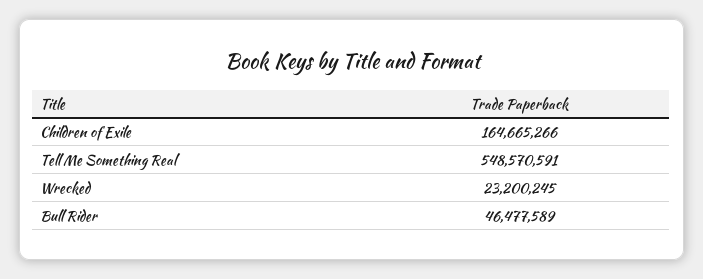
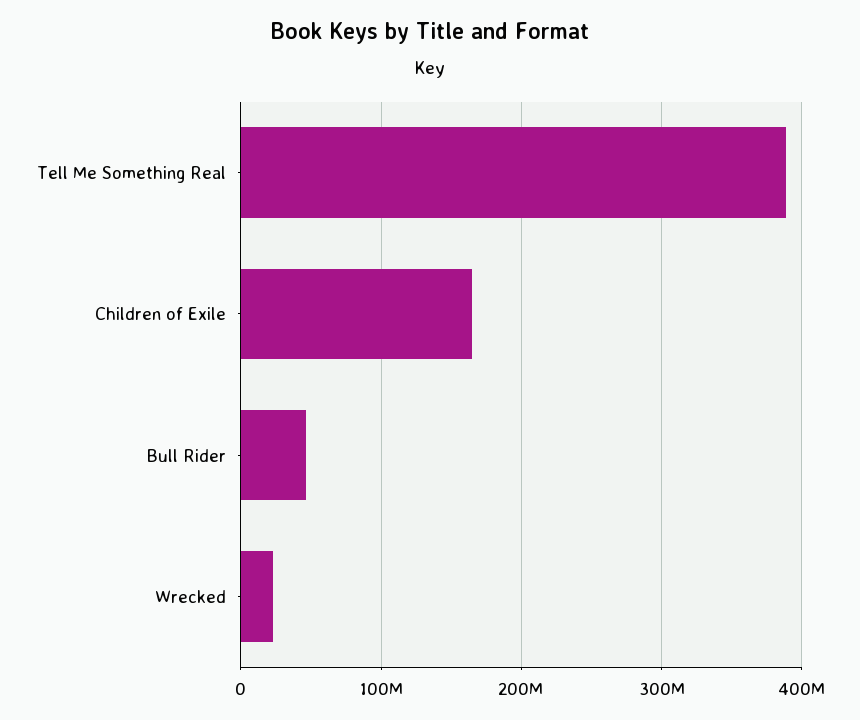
Tell Me Something Real: 548570591 -> 390000000

